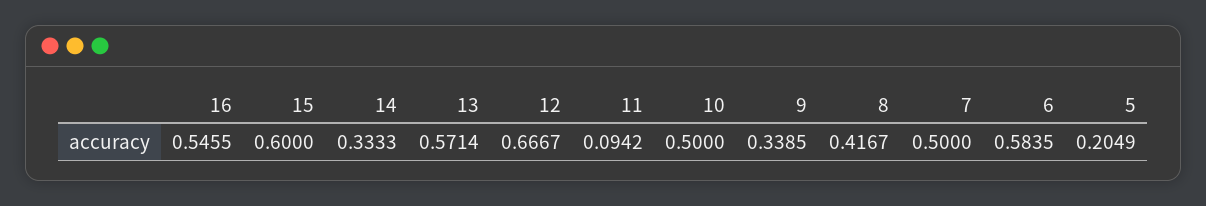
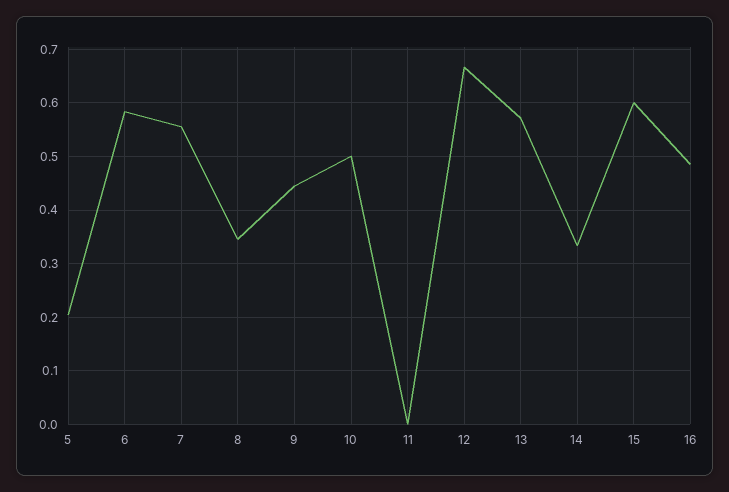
16: 0.5455 -> 0.48
11: 0.0942 -> 0
9: 0.3385 -> 0.44
8: 0.4167 -> 0.34
7: 0.5 -> 0.56

